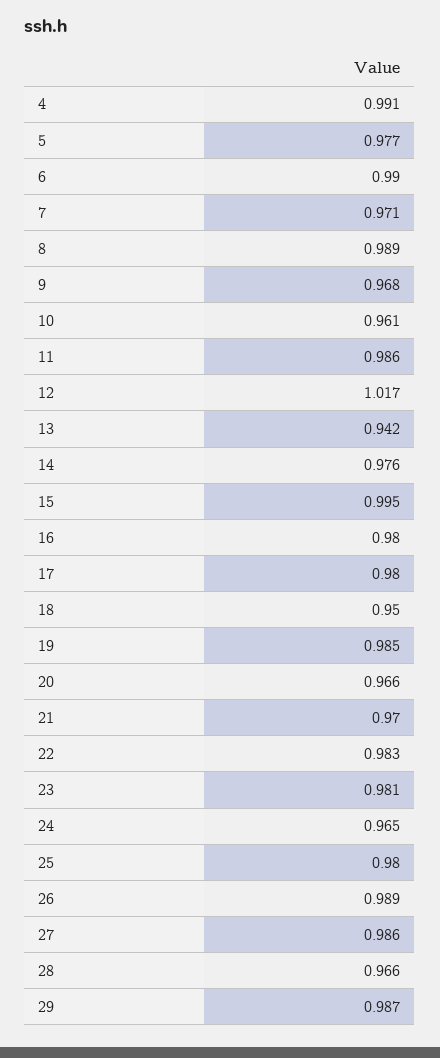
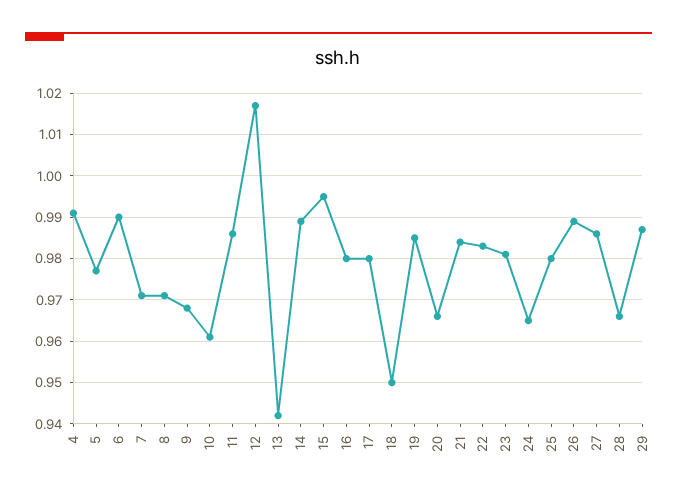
8: 0.989 -> 0.97
14: 0.976 -> 0.99
21: 0.97 -> 0.985

